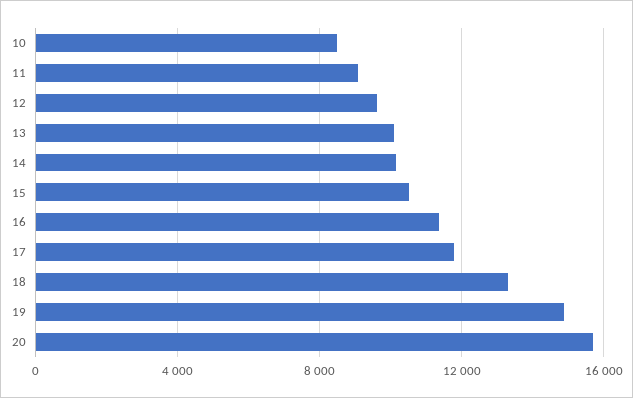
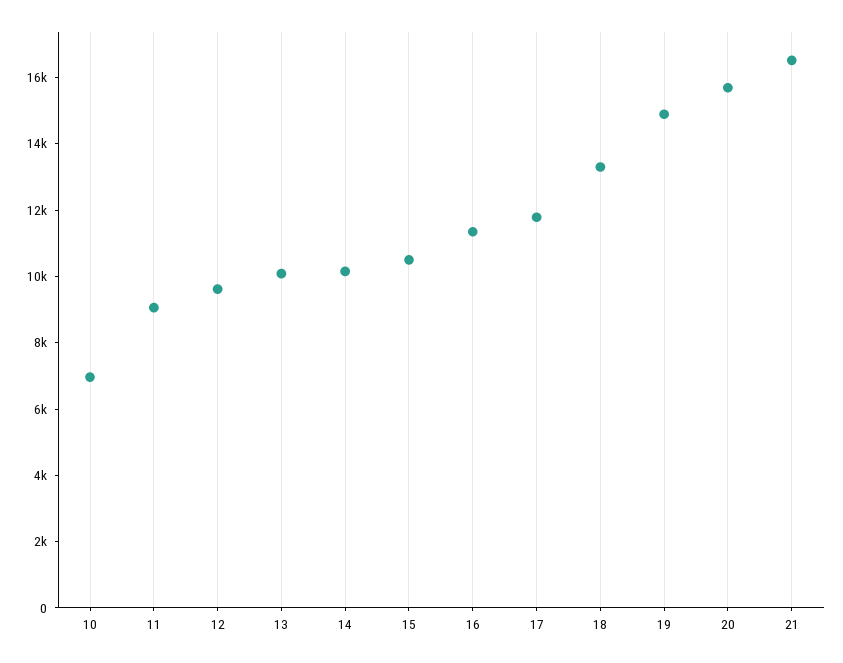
10: 8500 -> 7000
21: none -> 16500

